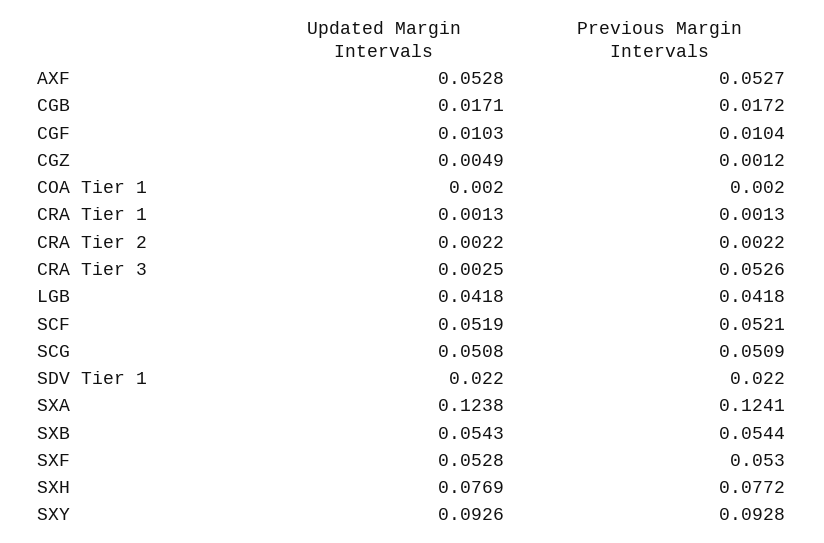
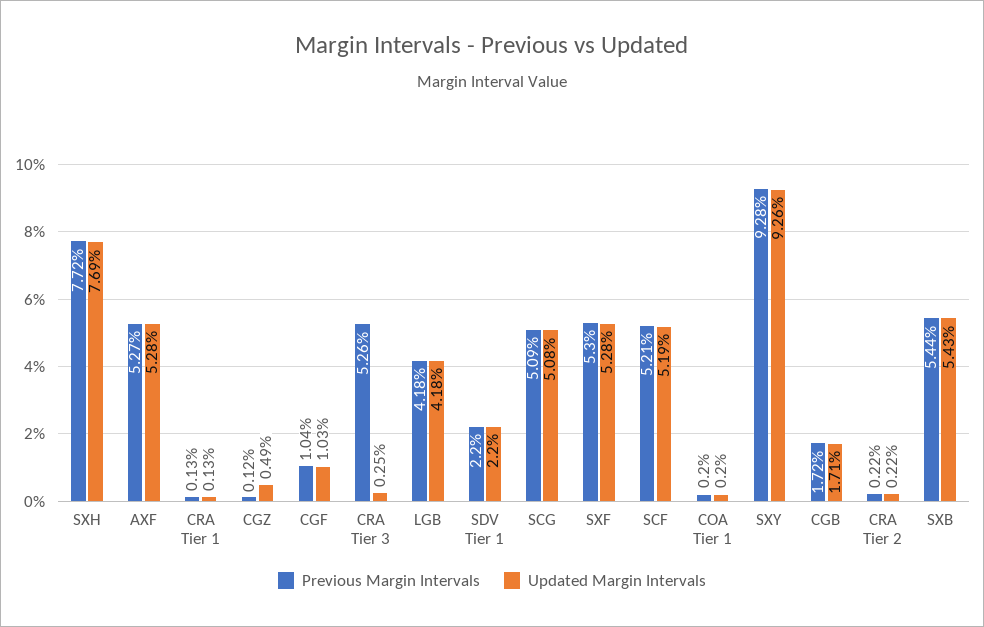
Updated Margin Intervals, SXA: 0.1238 -> none
Previous Margin Intervals, SXA: 0.1241 -> none

